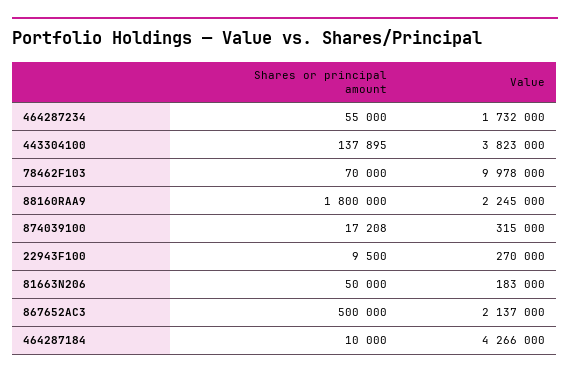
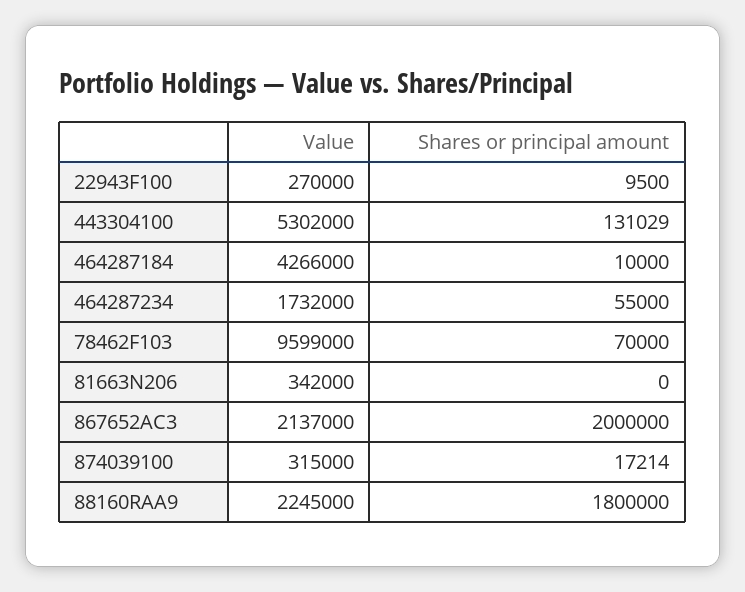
Shares or principal amount, 443304100: 137895 -> 131029
Value, 443304100: 3823000 -> 5302000
Value, 78462F103: 9978000 -> 9599000
Shares or principal amount, 874039100: 17208 -> 17214
Shares or principal amount, 81663N206: 50000 -> 0
Value, 81663N206: 183000 -> 342000
Shares or principal amount, 867652AC3: 500000 -> 2000000

